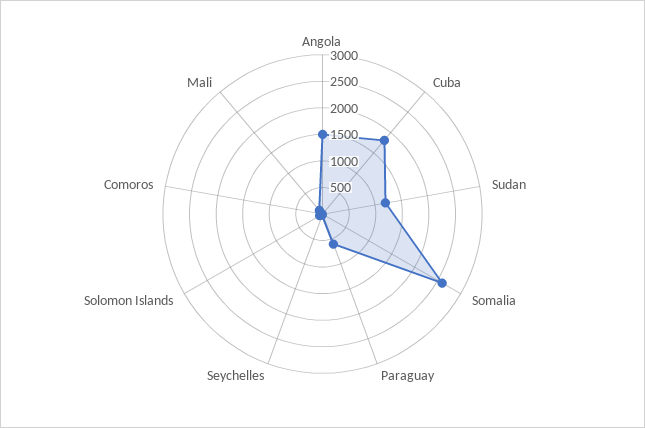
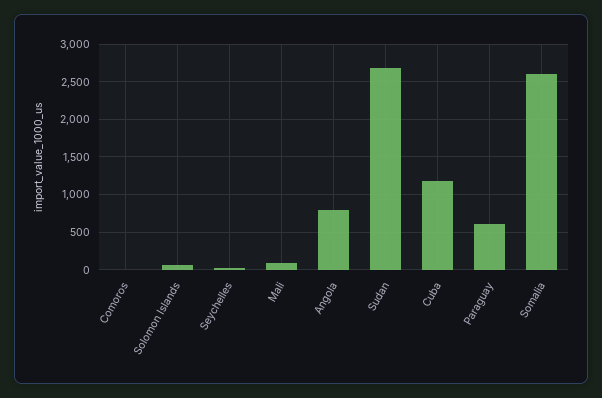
Angola: 1500 -> 800
Cuba: 1750 -> 1200
Sudan: 1250 -> 2700

